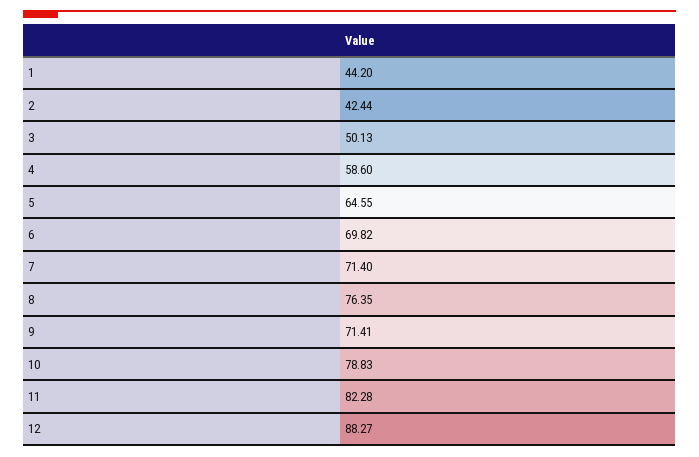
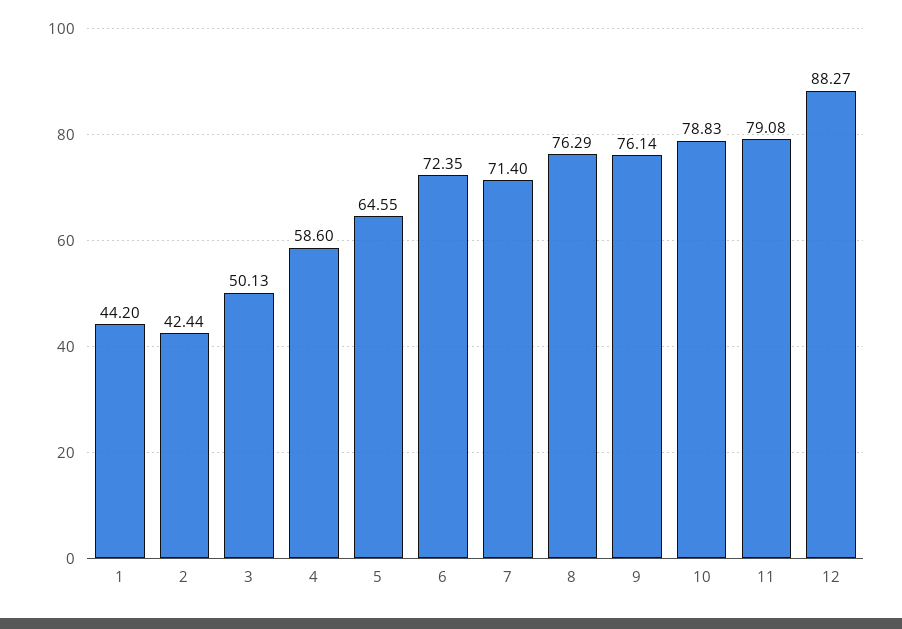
6: 69.82 -> 72.35
8: 76.35 -> 76.29
9: 71.41 -> 76.14
11: 82.28 -> 79.08

